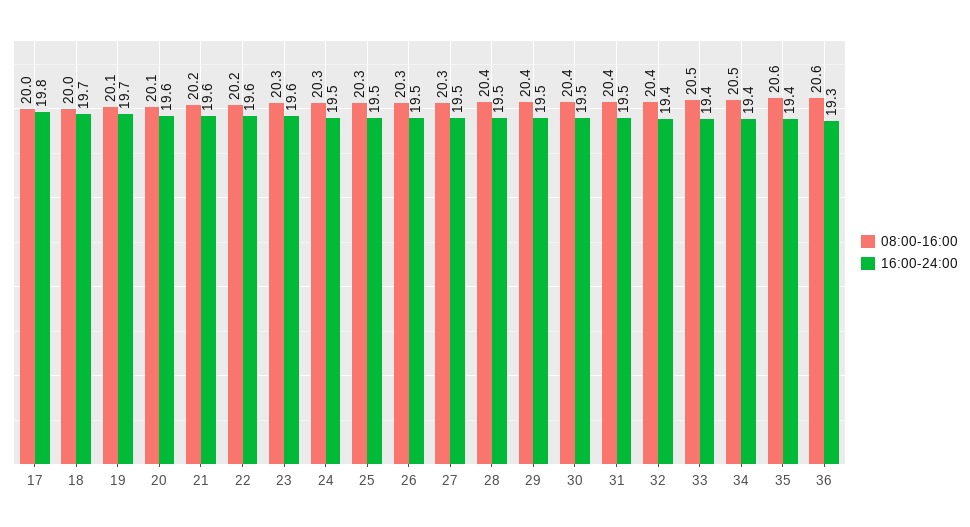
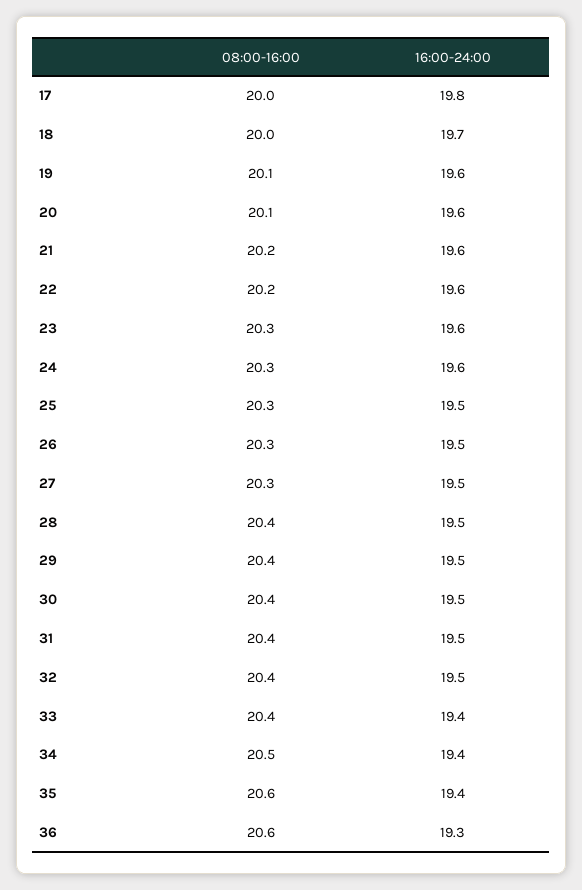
16:00-24:00, 19: 19.7 -> 19.6
16:00-24:00, 24: 19.5 -> 19.6
16:00-24:00, 32: 19.4 -> 19.5
08:00-16:00, 33: 20.5 -> 20.4

